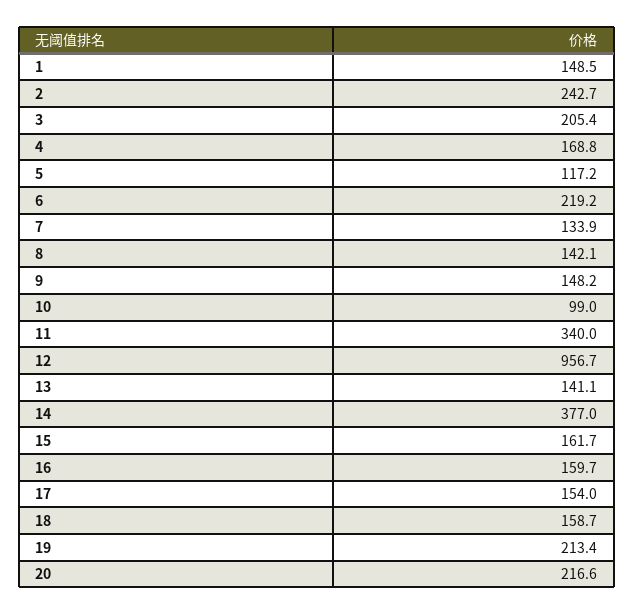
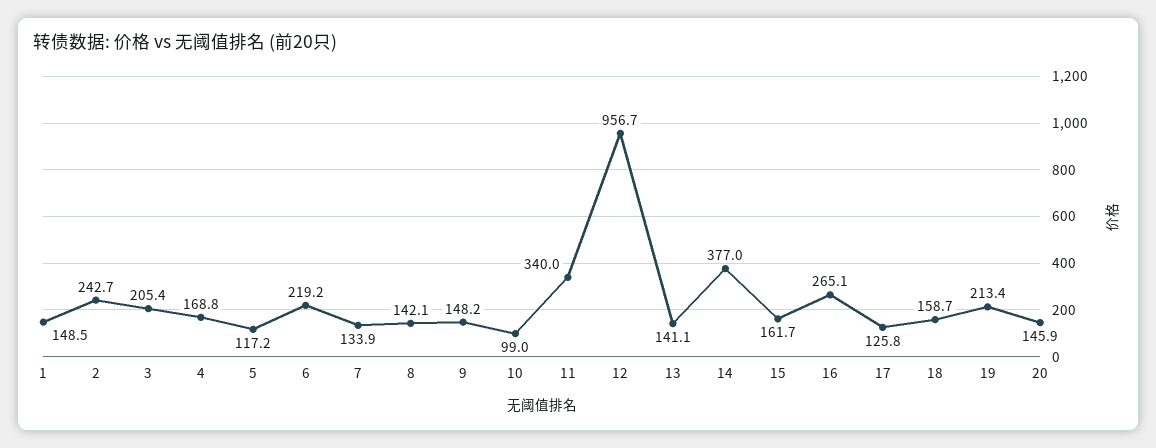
16: 159.7 -> 265.1
17: 154 -> 125.8
20: 216.6 -> 145.9

